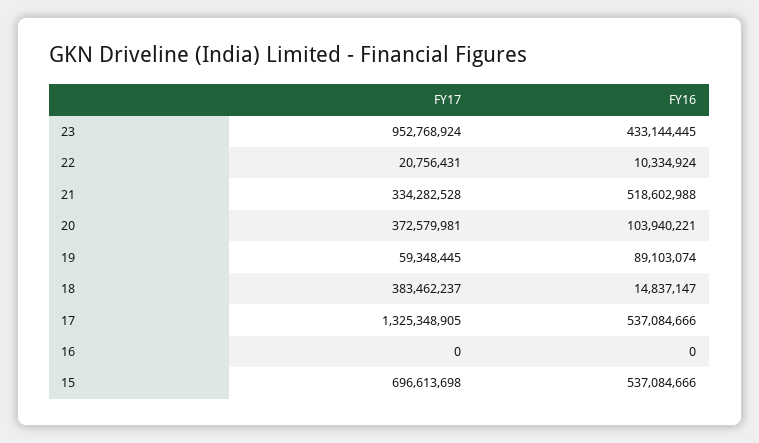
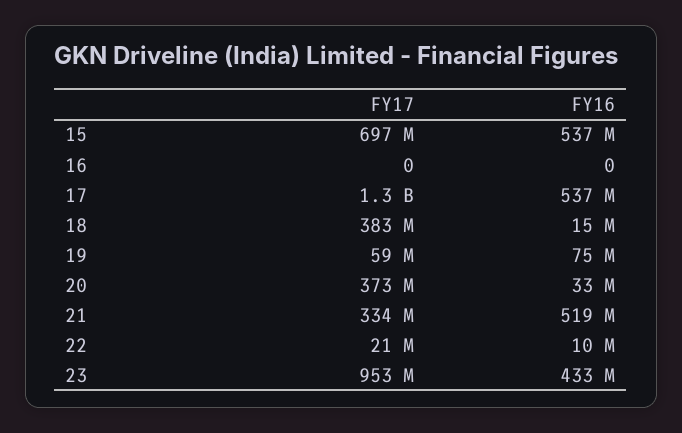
FY16, 20: 103940221 -> 33000000
FY16, 19: 89103074 -> 75000000

